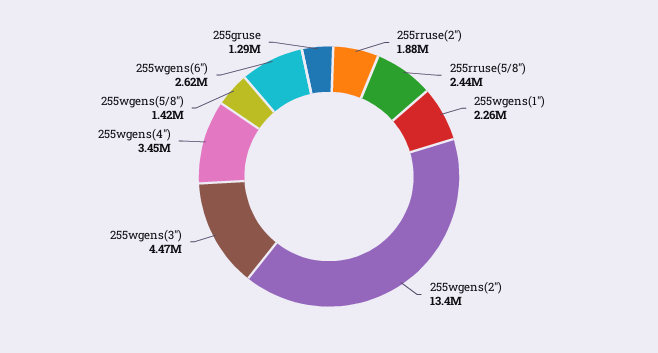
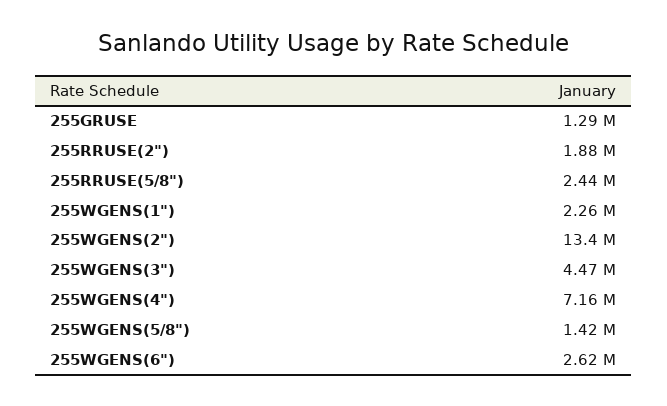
255wgens(4"): 3450000 -> 7160000

